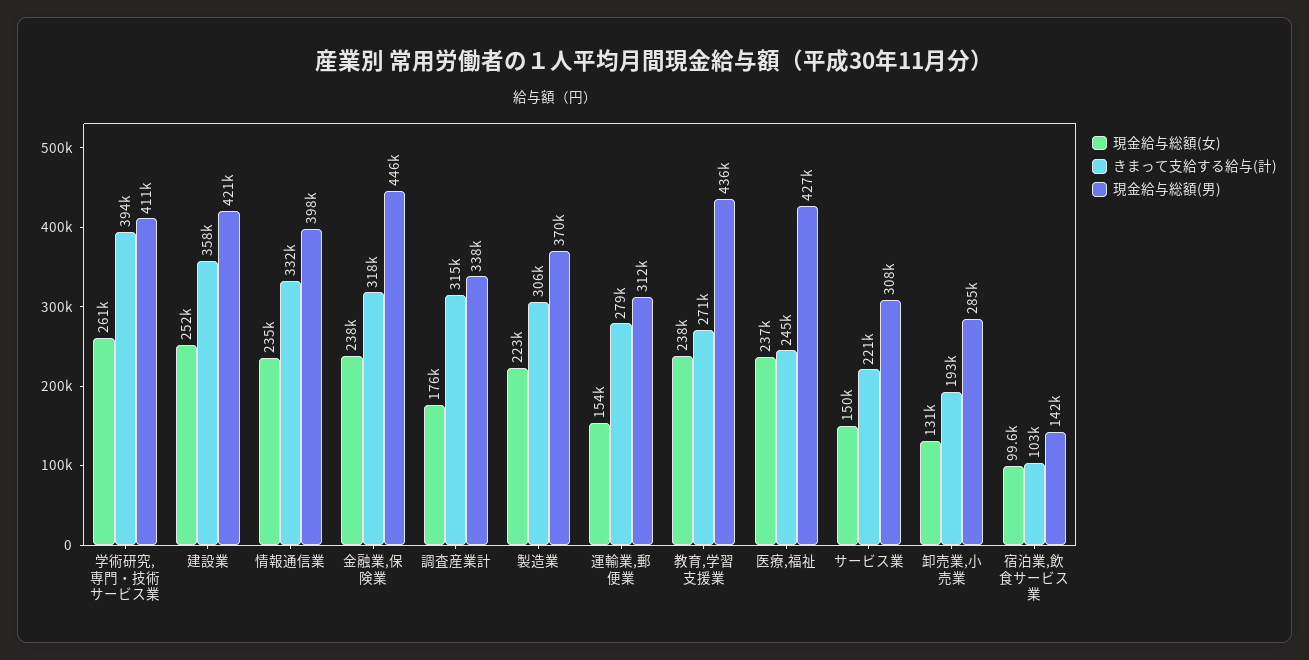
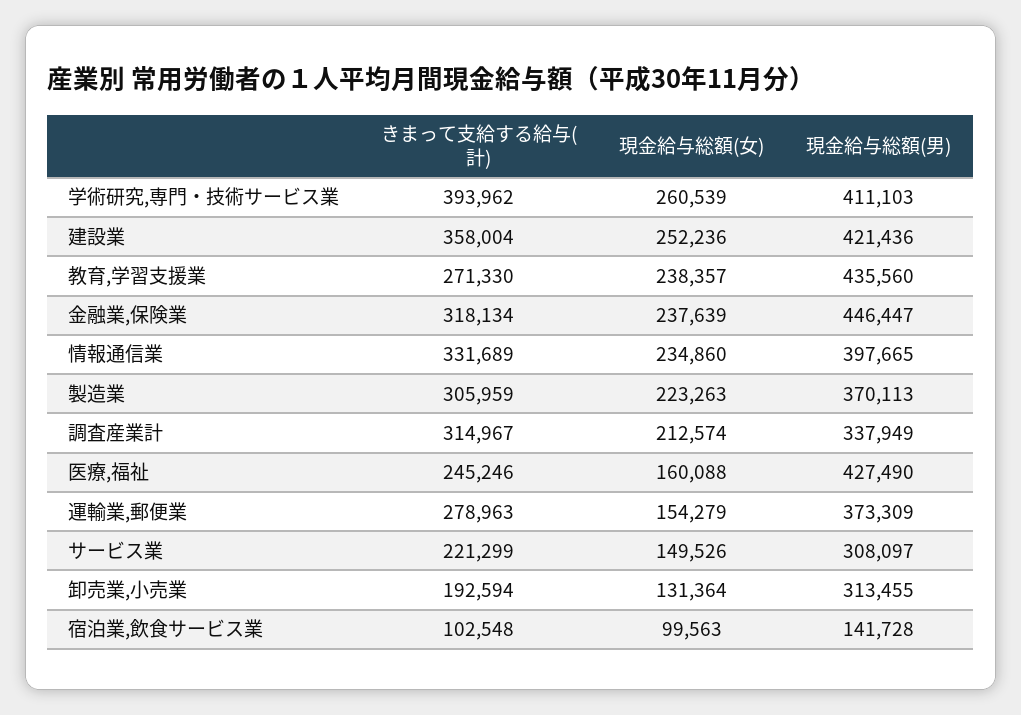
現金給与総額(女), 調査産業計: 176000 -> 212574
現金給与総額(男), 運輸業,郵便業: 312000 -> 373309
現金給与総額(女), 医療,福祉: 237000 -> 160088
現金給与総額(男), 卸売業,小売業: 285000 -> 313455

